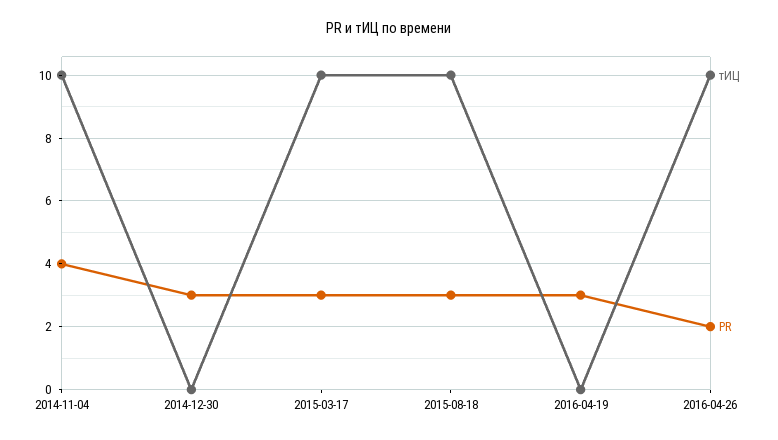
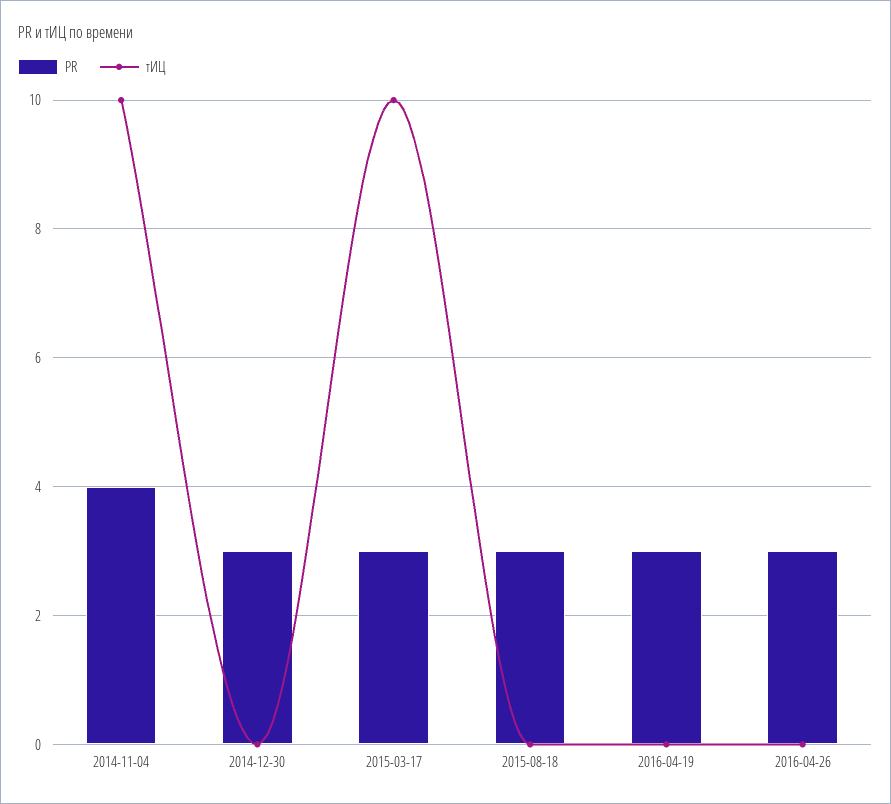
тИЦ, 2015-08-18: 10 -> 0
тИЦ, 2016-04-26: 10 -> 0
PR, 2016-04-26: 2 -> 3

